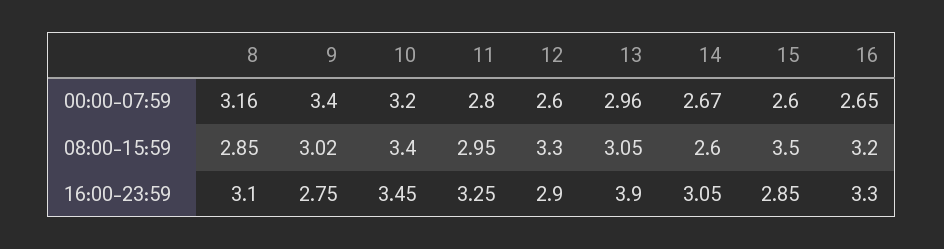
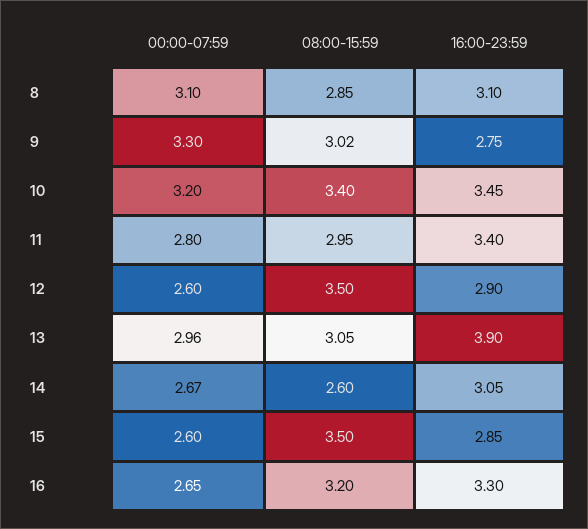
8, 00:00-07:59: 3.16 -> 3.1
9, 00:00-07:59: 3.4 -> 3.3
12, 08:00-15:59: 3.3 -> 3.5
11, 16:00-23:59: 3.25 -> 3.4

